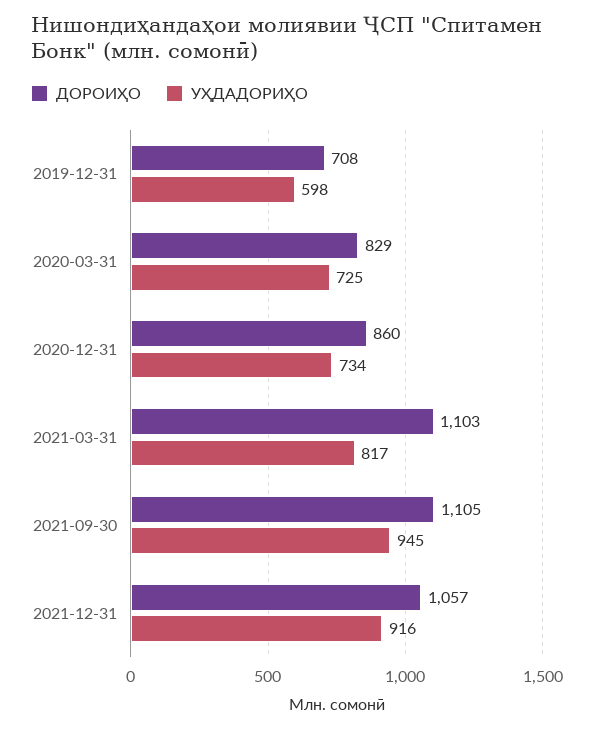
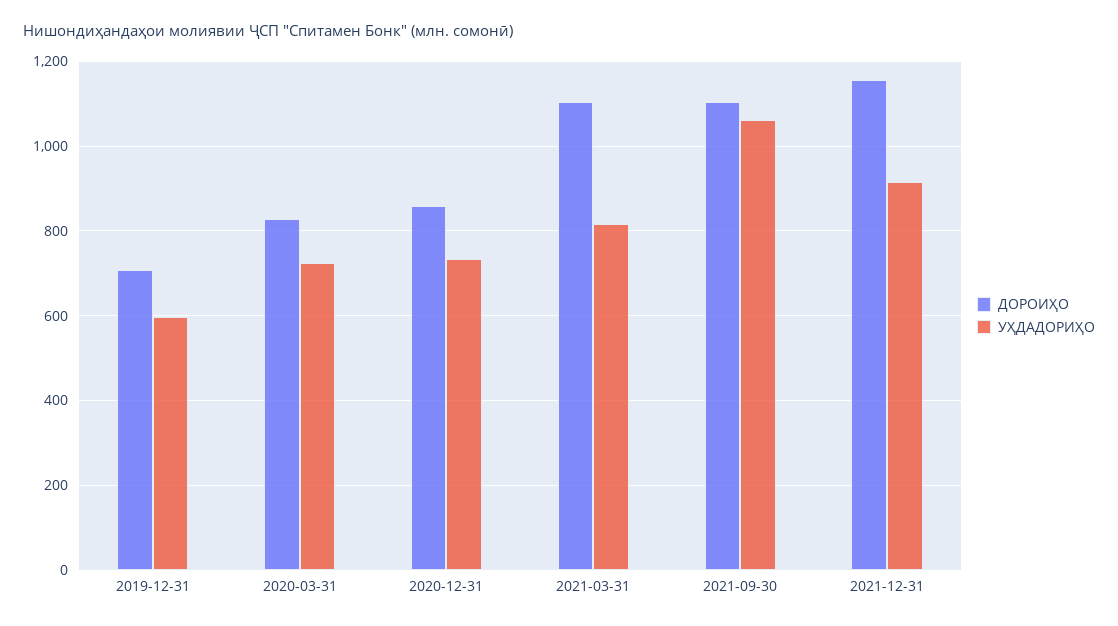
УҲДАДОРИҲО, 2021-09-30: 945 -> 1060
ДОРОИҲО, 2021-12-31: 1057 -> 1160

